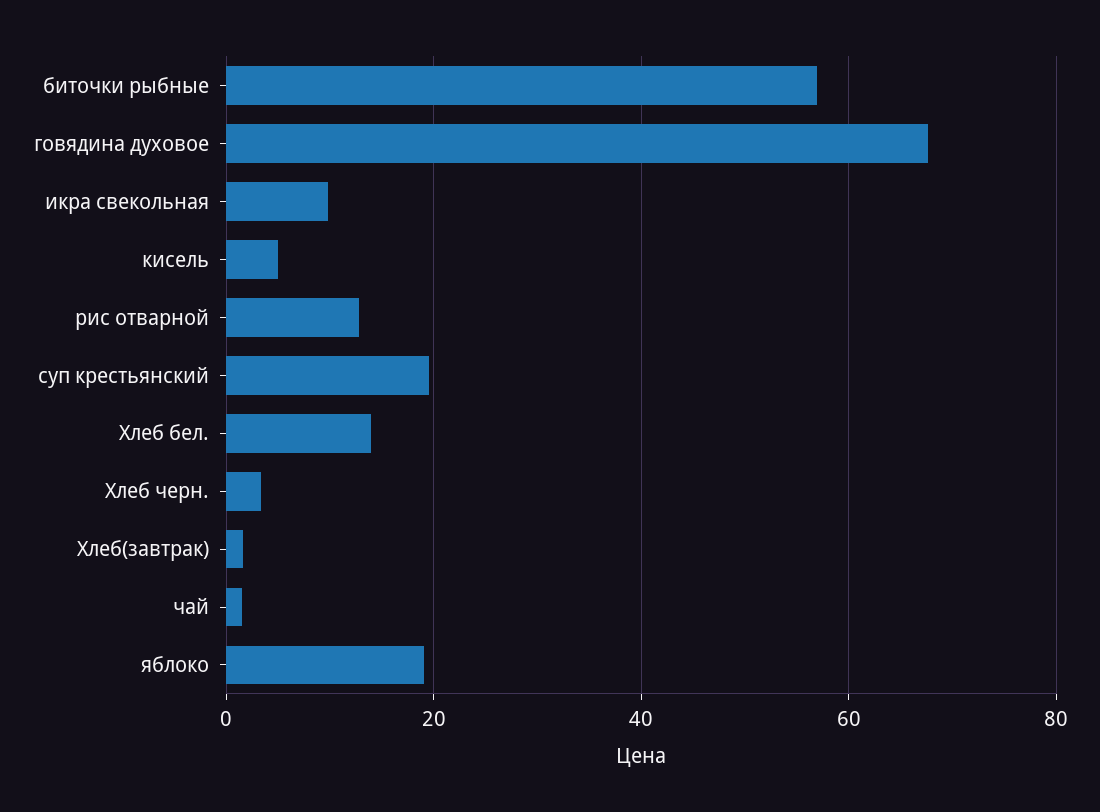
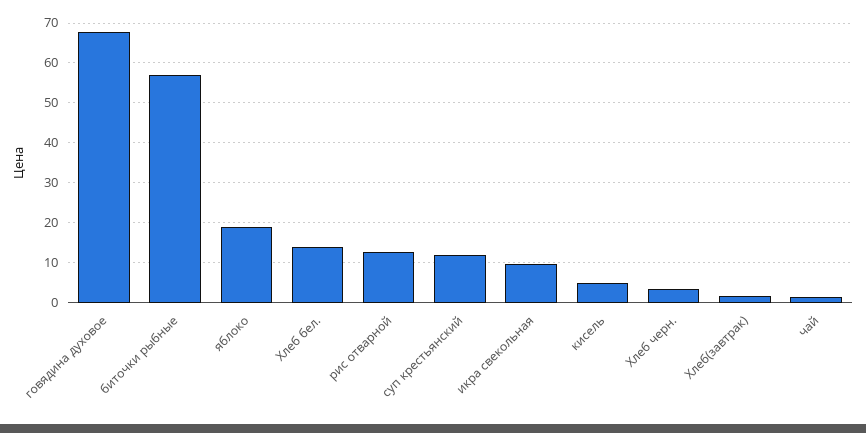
суп крестьянский: 20 -> 12

